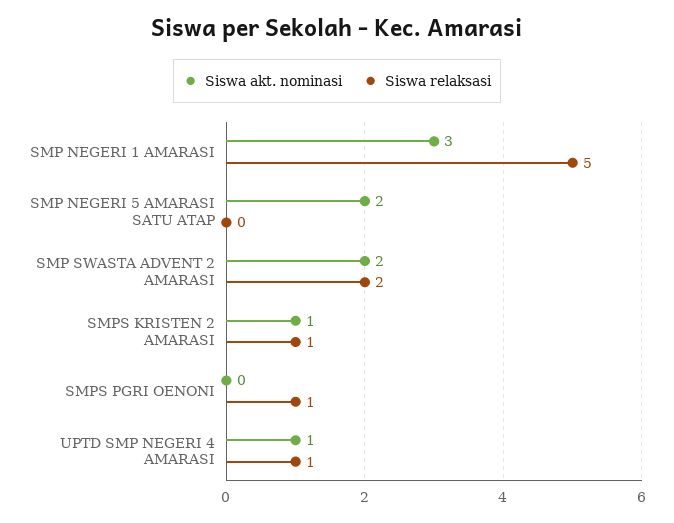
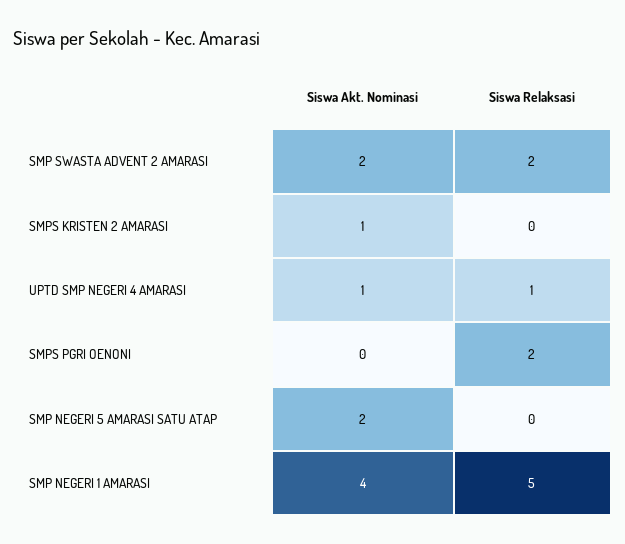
Siswa akt. nominasi, SMP NEGERI 1 AMARASI: 3 -> 4
Siswa relaksasi, SMPS KRISTEN 2 AMARASI: 1 -> 0
Siswa relaksasi, SMPS PGRI OENONI: 1 -> 2

